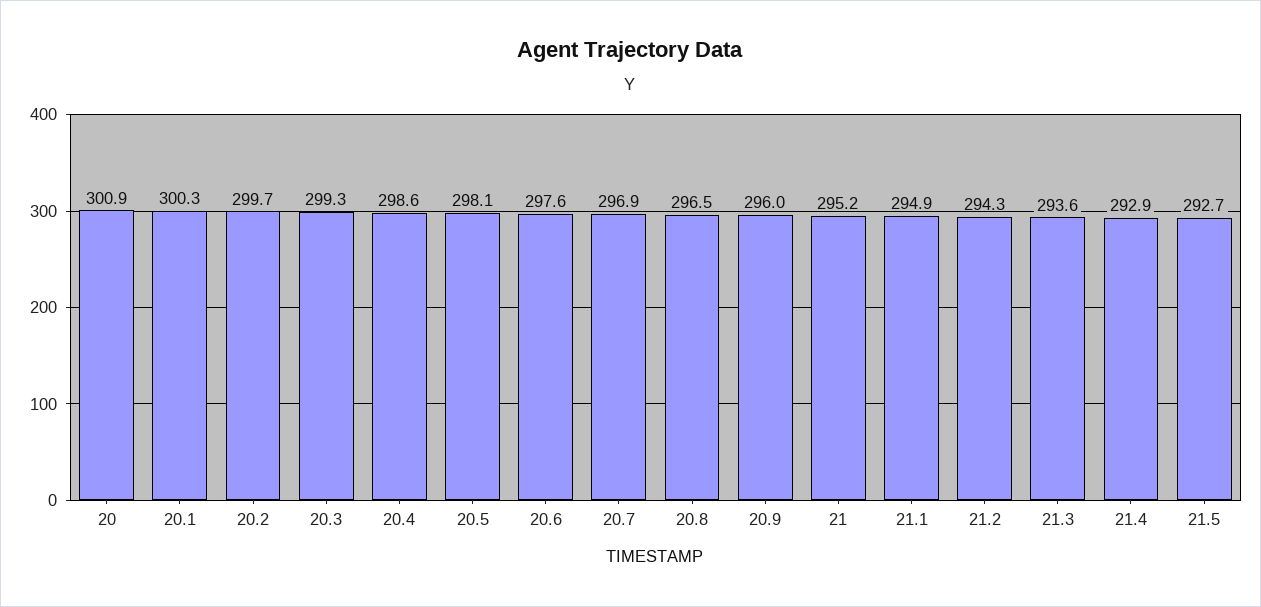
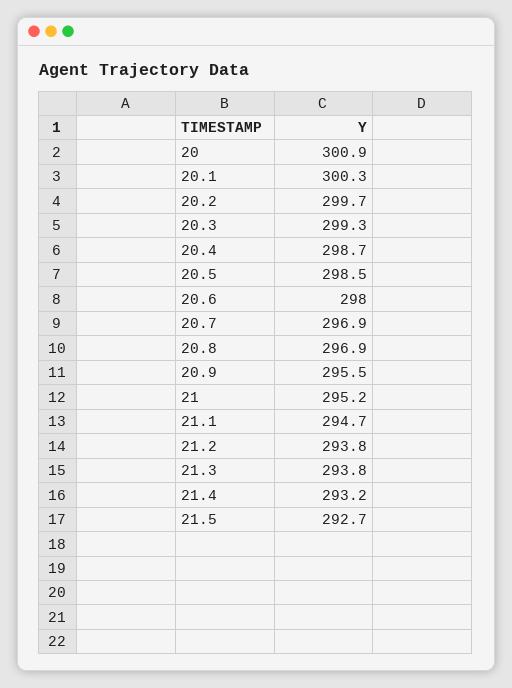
20.4: 298.6 -> 298.7
20.5: 298.1 -> 298.5
20.6: 297.6 -> 298
20.8: 296.5 -> 296.9
20.9: 296 -> 295.5
21.1: 294.9 -> 294.7
21.2: 294.3 -> 293.8
21.3: 293.6 -> 293.8
21.4: 292.9 -> 293.2

